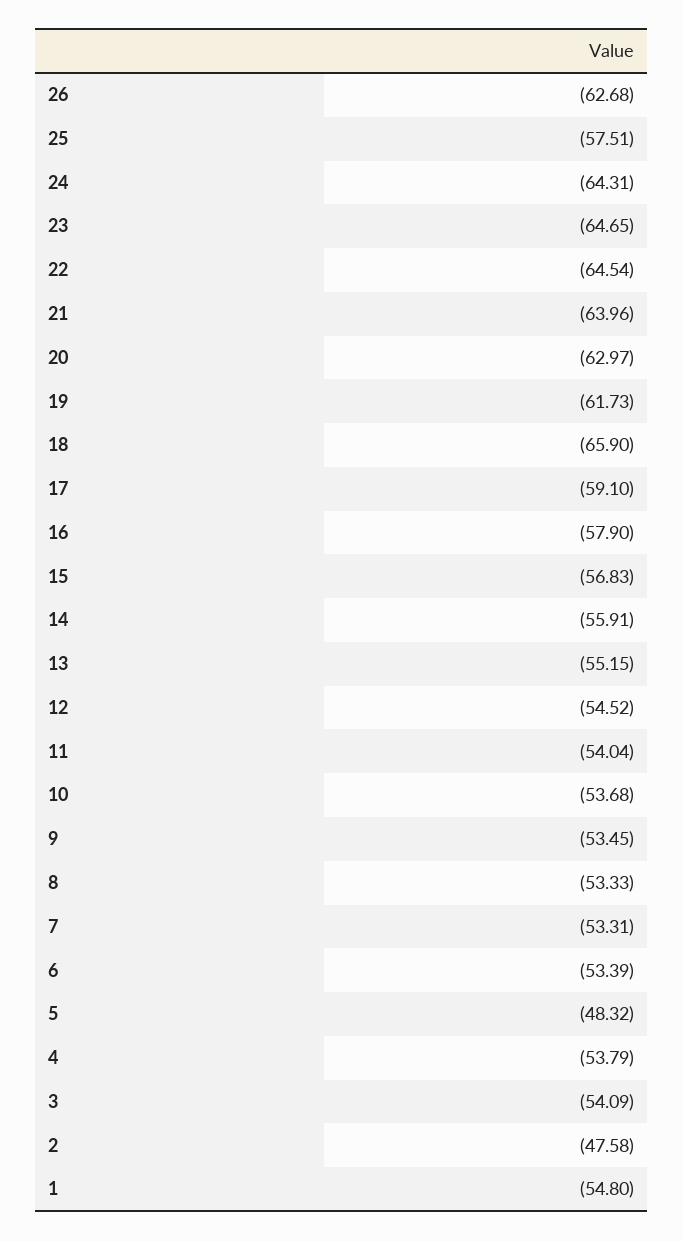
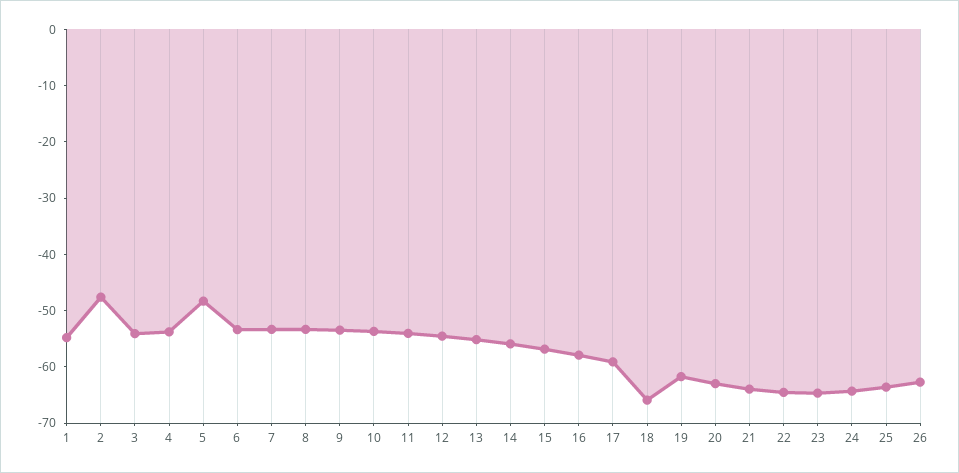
25: -57.51 -> -64

